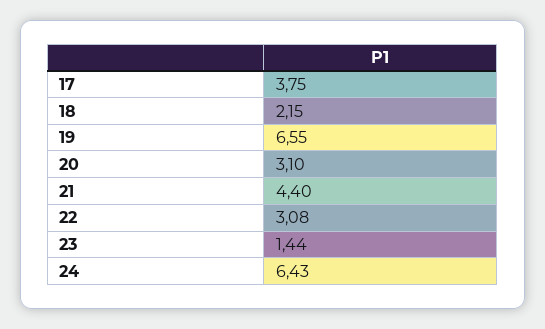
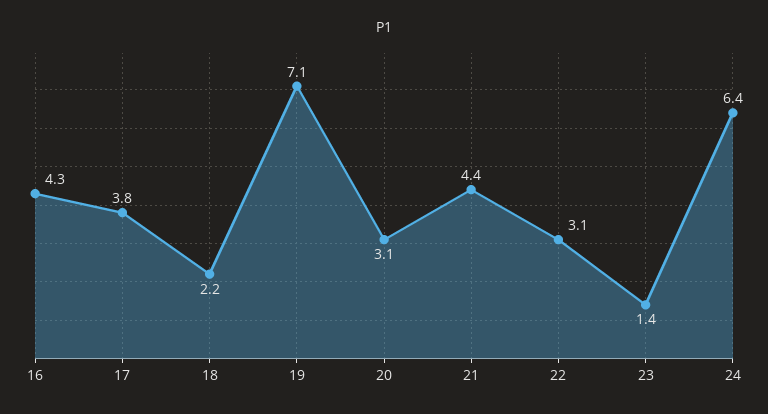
19: 6.55 -> 7.1
16: none -> 4.3

